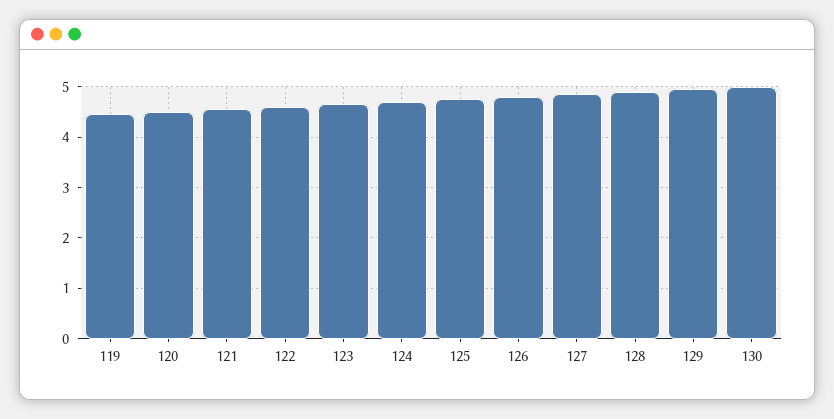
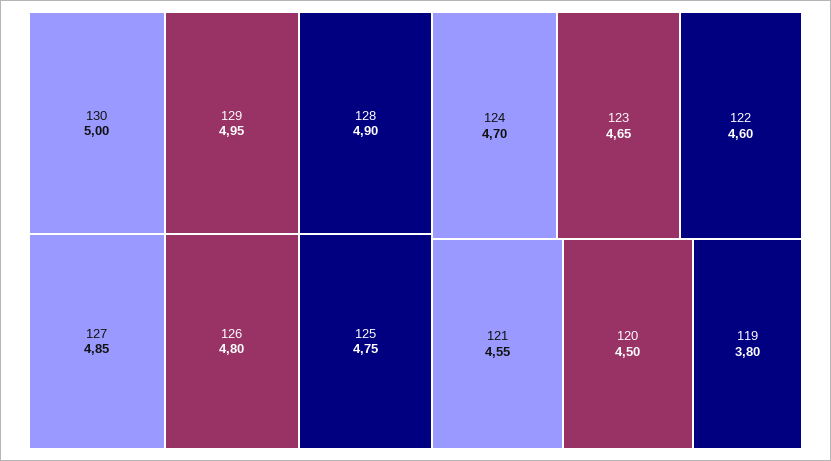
119: 4.4 -> 3.8

